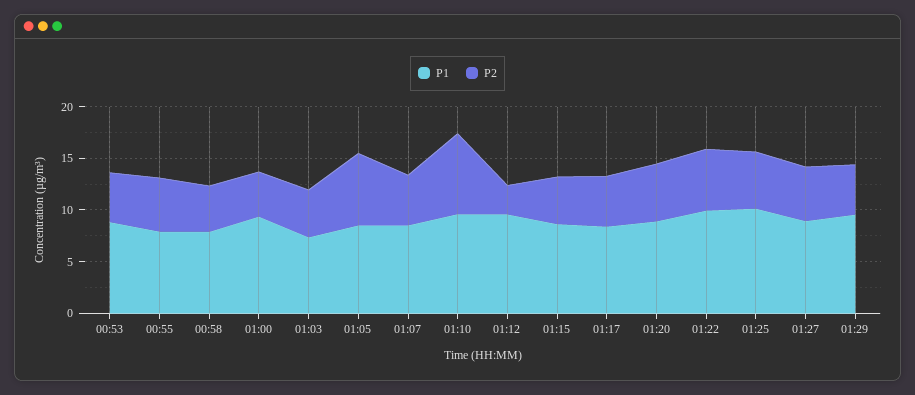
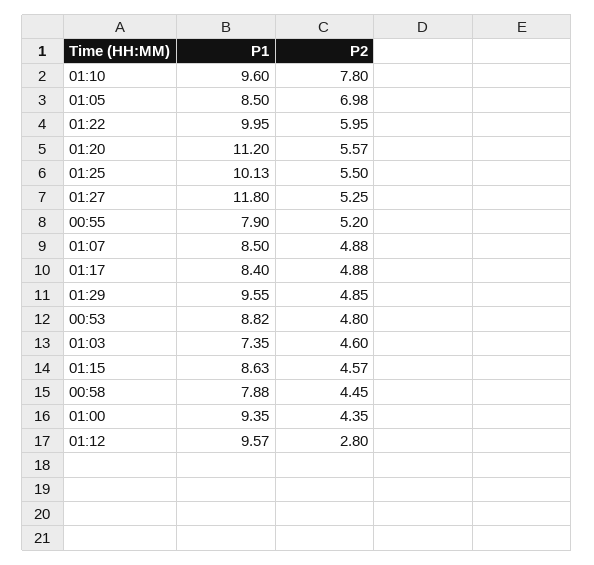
P1, 01:20: 9 -> 11.2
P1, 01:27: 9 -> 11.8

